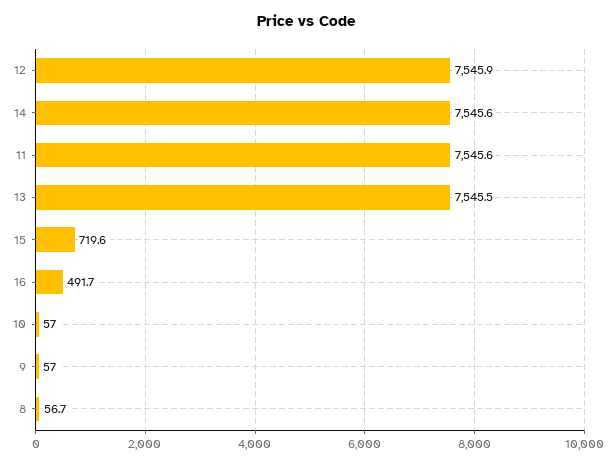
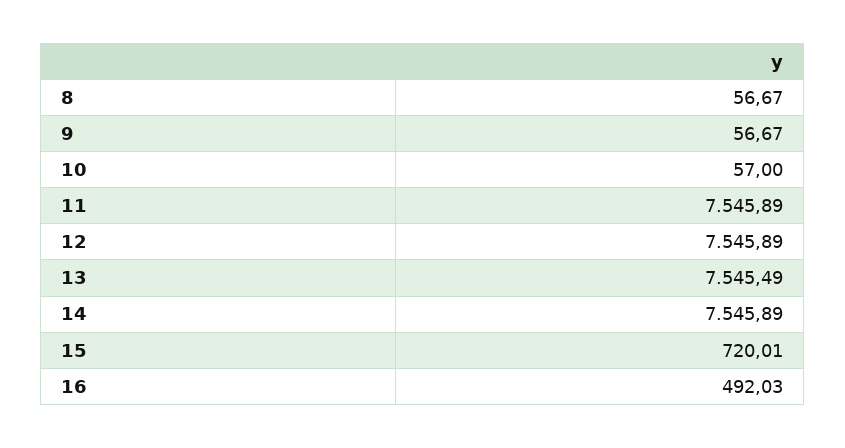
14: 7545.6 -> 7545.89
11: 7545.6 -> 7545.89
15: 719.6 -> 720.01
16: 491.7 -> 492.03
9: 57 -> 56.67

